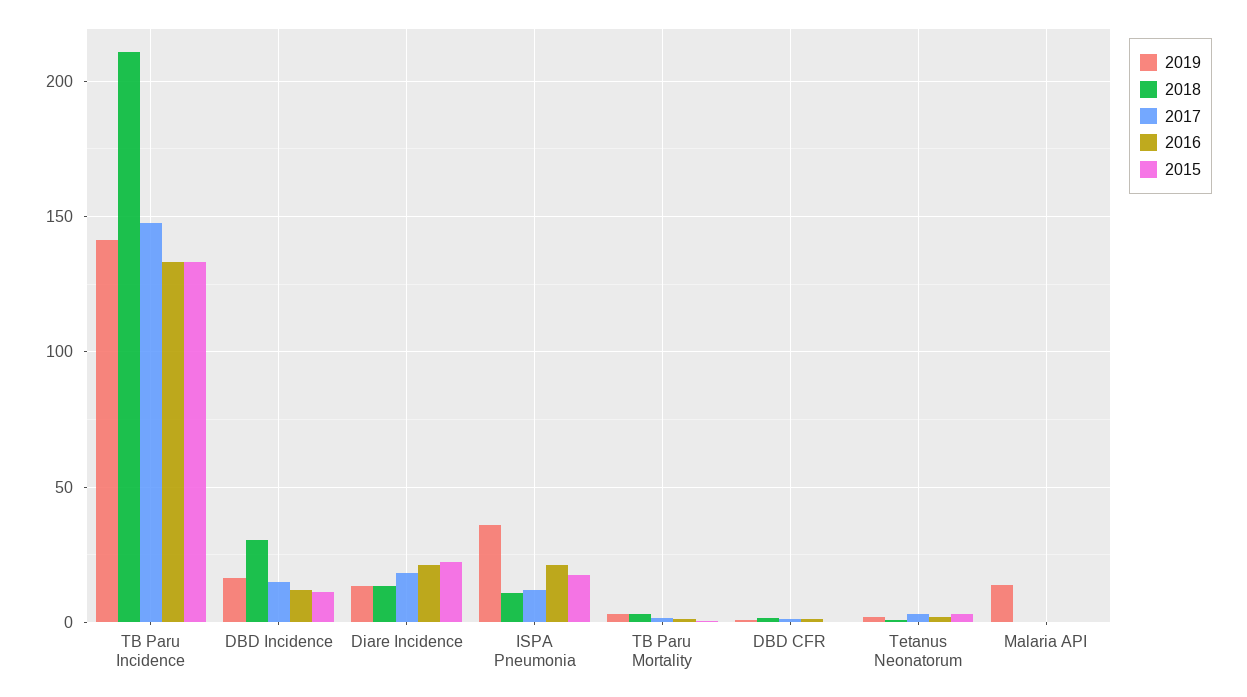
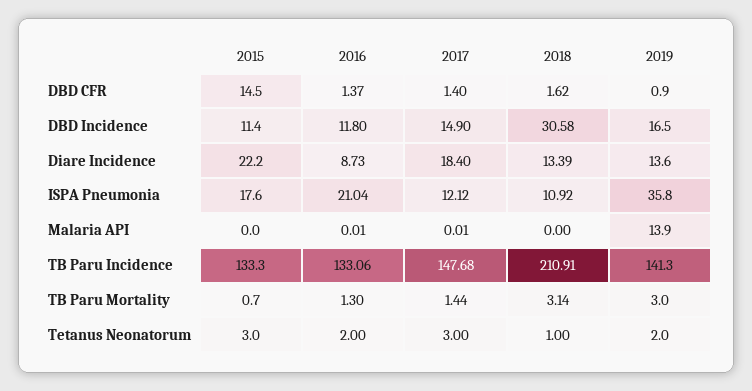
2016, Diare Incidence: 20 -> 8.73
2015, DBD CFR: 0 -> 14.5

